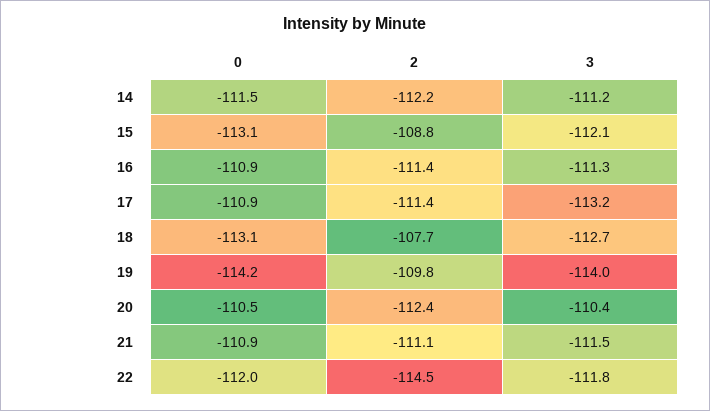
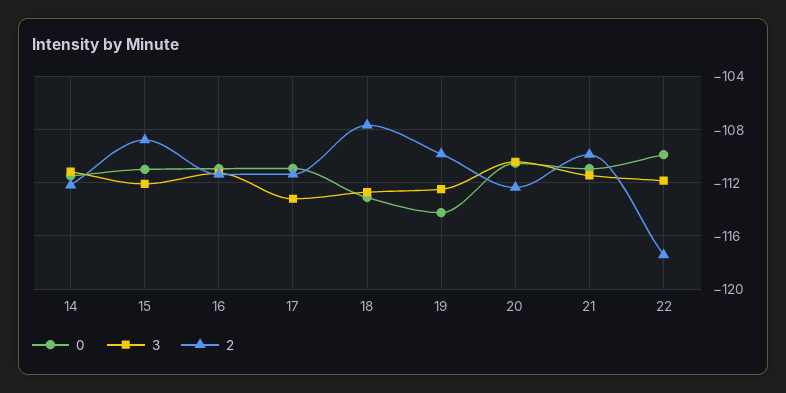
0, 15: -113.1 -> -111
3, 19: -114 -> -112.5
2, 21: -111.1 -> -110
0, 22: -112 -> -110
2, 22: -114.5 -> -117.5

